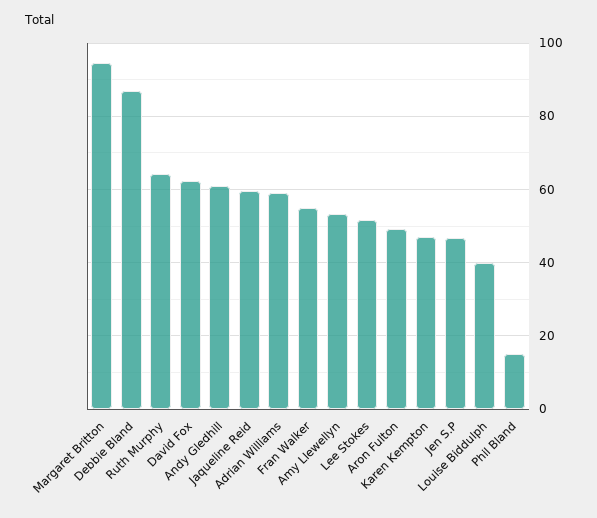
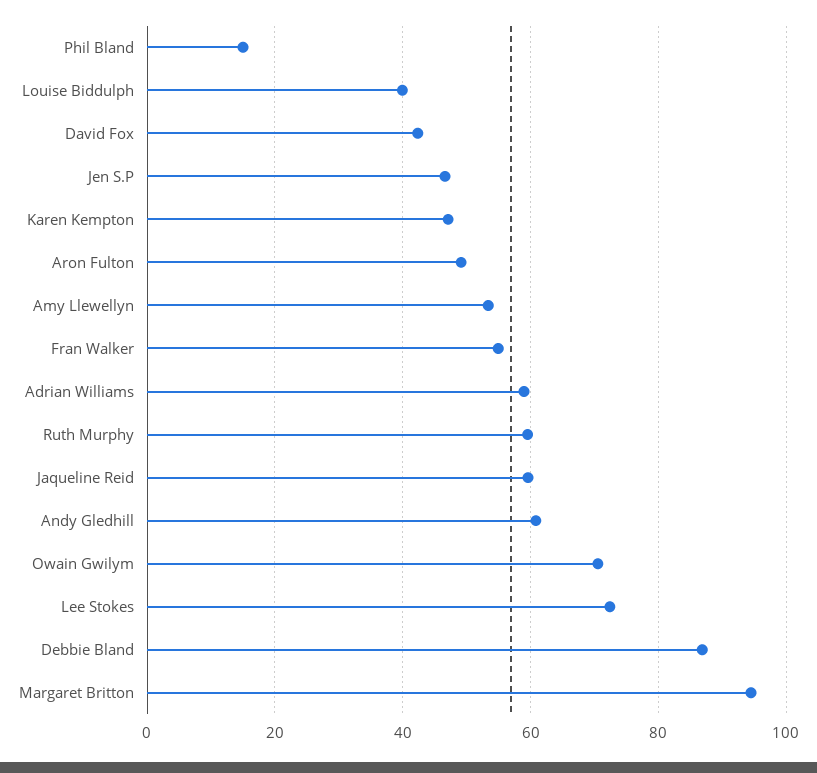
Ruth Murphy: 64 -> 60
David Fox: 62 -> 42
Lee Stokes: 52 -> 72
Owain Gwilym: none -> 70

